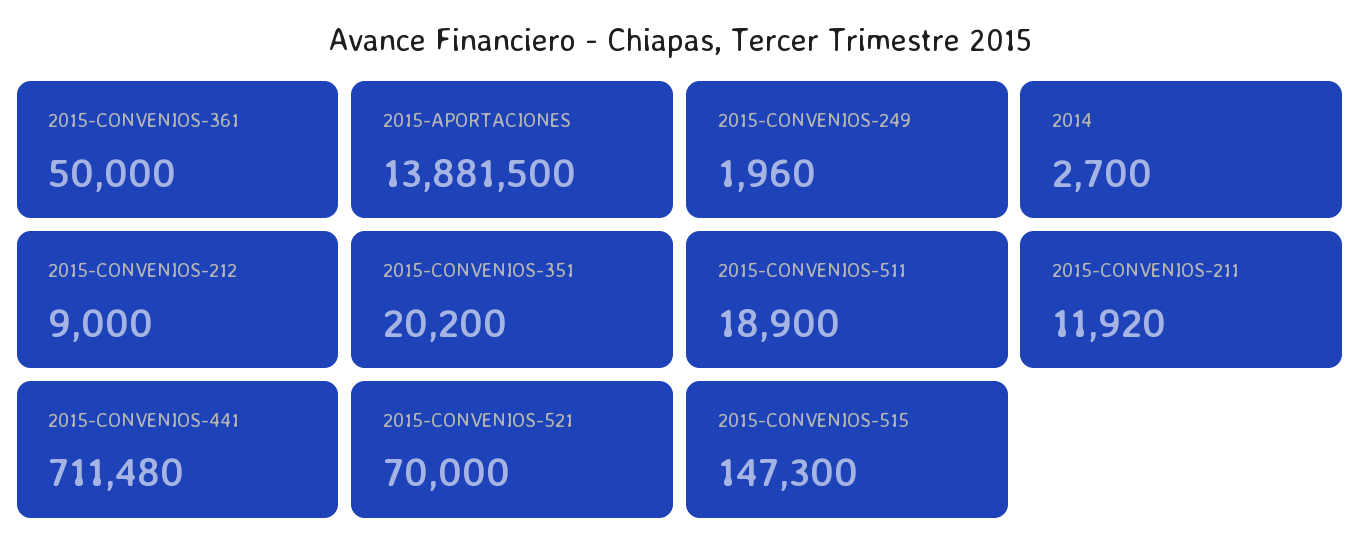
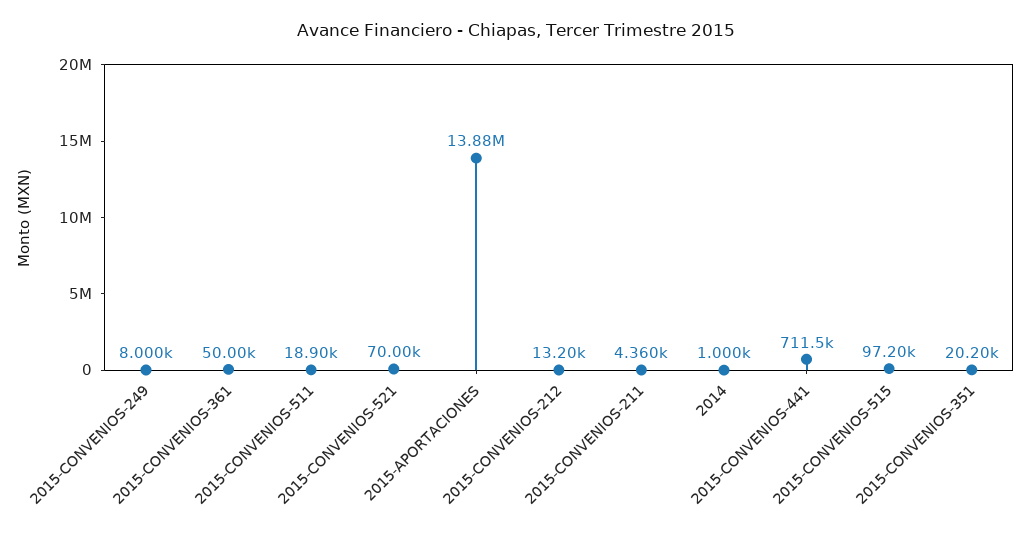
2015-CONVENIOS-249: 1960 -> 8000
2014: 2700 -> 1000
2015-CONVENIOS-212: 9000 -> 13200
2015-CONVENIOS-211: 11920 -> 4360
2015-CONVENIOS-515: 147300 -> 97200

